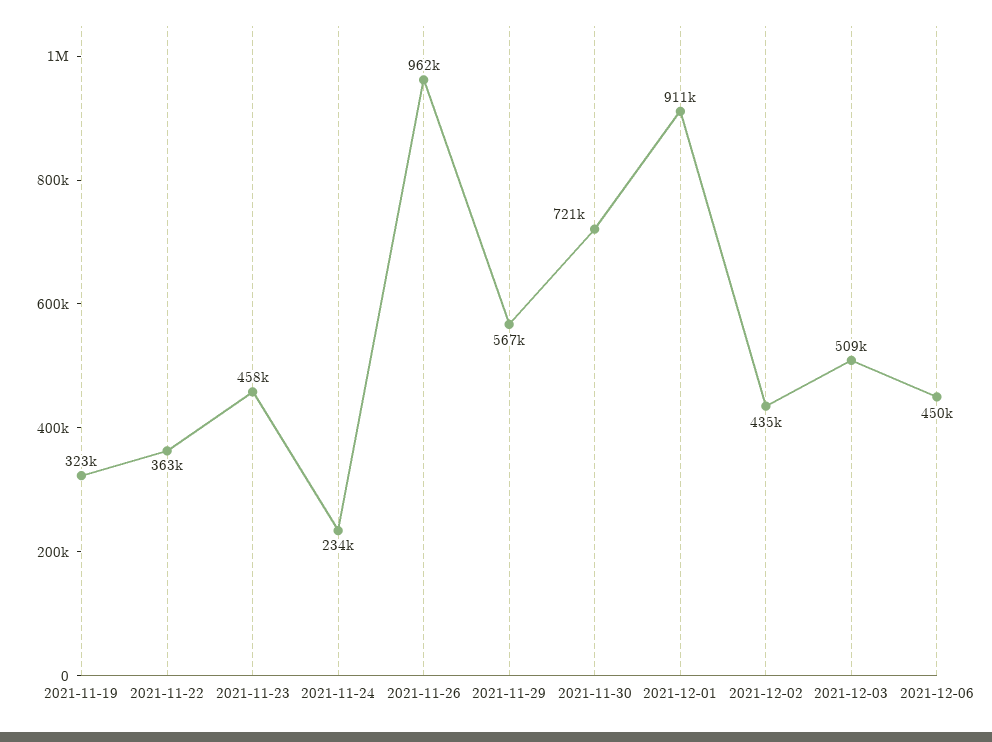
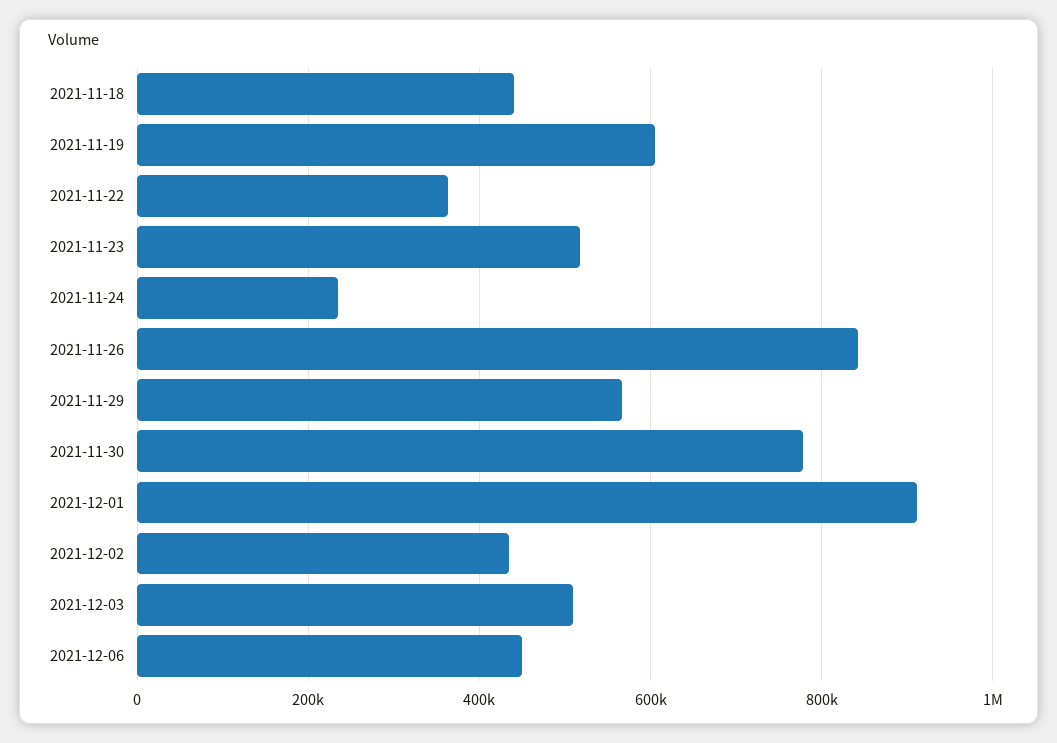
2021-11-19: 323000 -> 600000
2021-11-23: 458000 -> 520000
2021-11-26: 962000 -> 840000
2021-11-30: 721000 -> 780000
2021-11-18: none -> 440000

